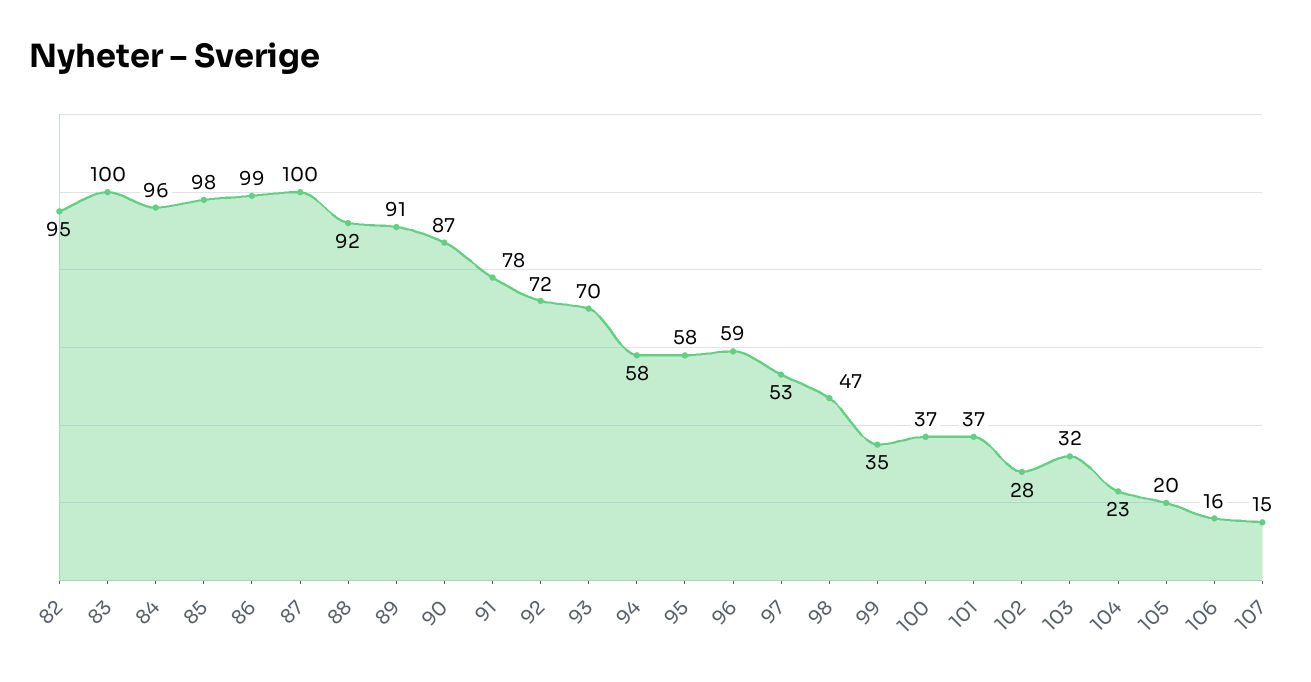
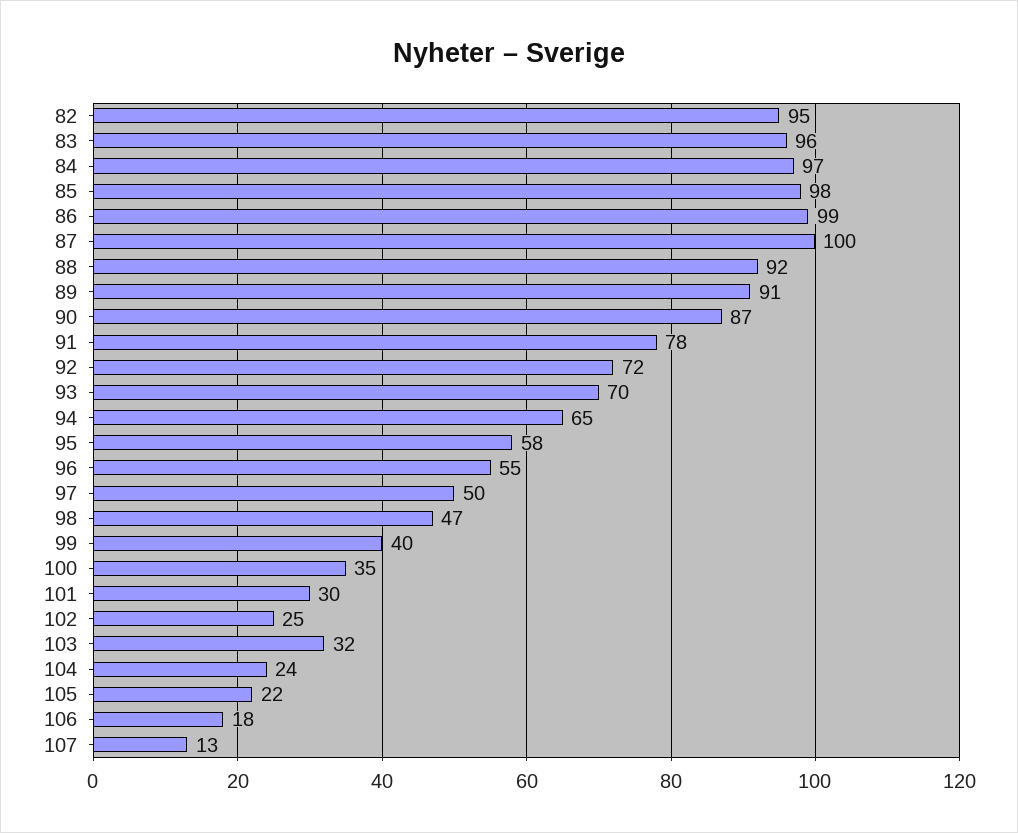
83: 100 -> 96
84: 96 -> 97
94: 58 -> 65
96: 59 -> 55
97: 53 -> 50
99: 35 -> 40
100: 37 -> 35
101: 37 -> 30
102: 28 -> 25
104: 23 -> 24
105: 20 -> 22
106: 16 -> 18
107: 15 -> 13

